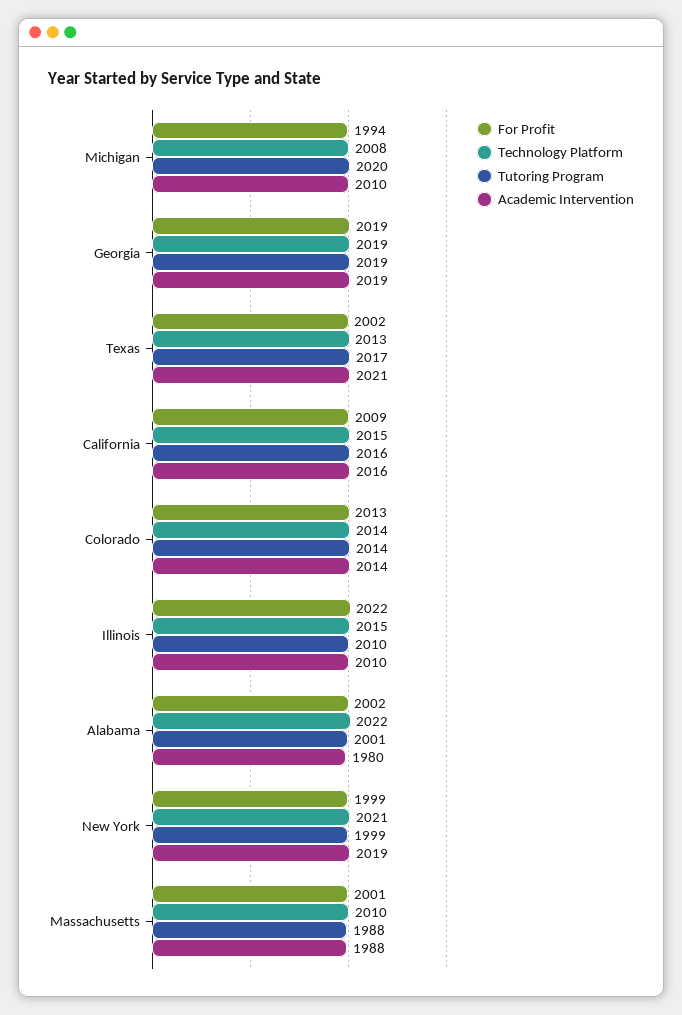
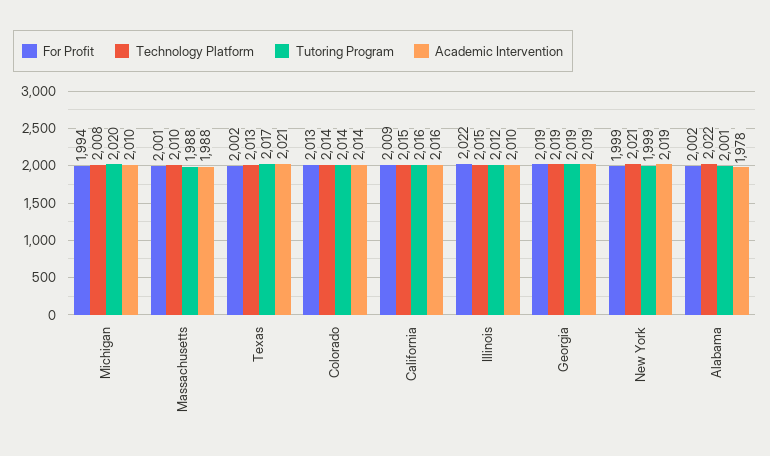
Tutoring Program, Illinois: 2010 -> 2012
Academic Intervention, Alabama: 1980 -> 1978

